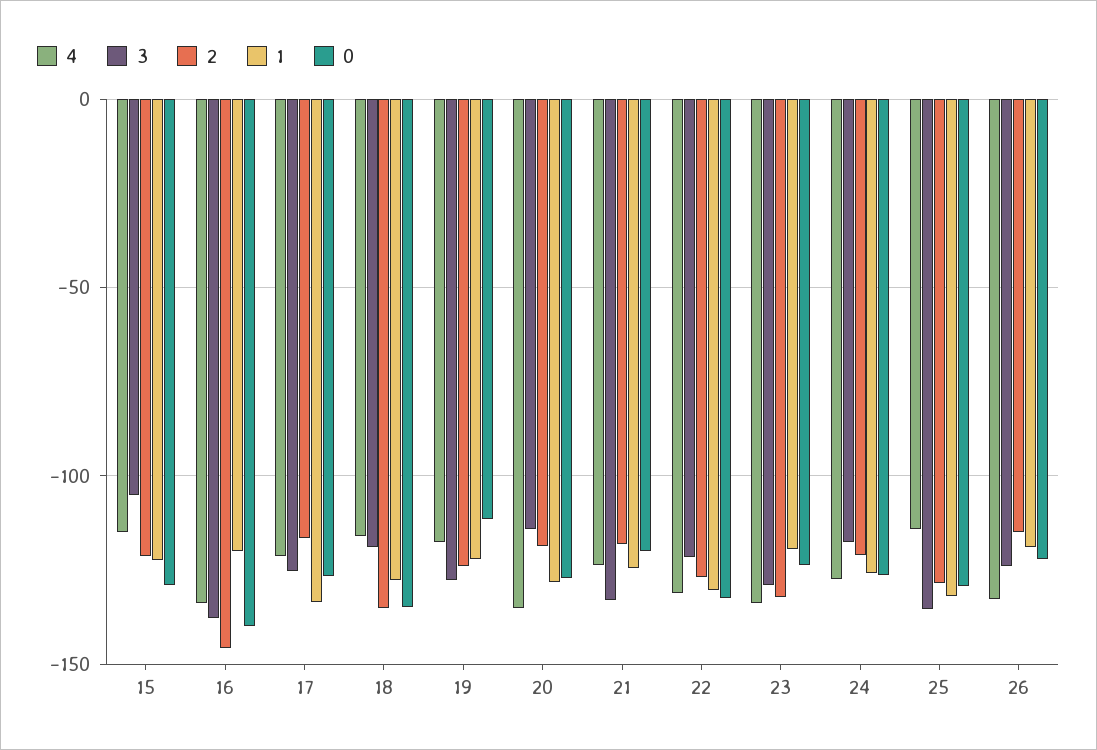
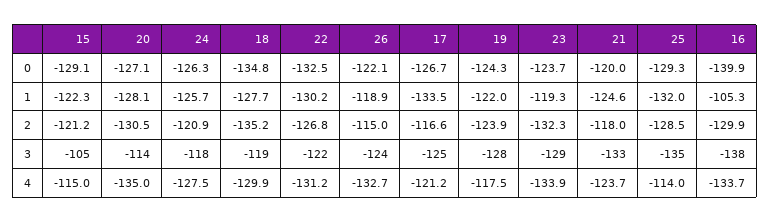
2, 16: -145 -> -129.9
1, 16: -120 -> -105.3
4, 18: -115 -> -129.9
0, 19: -110 -> -124.3
2, 20: -120 -> -130.5

